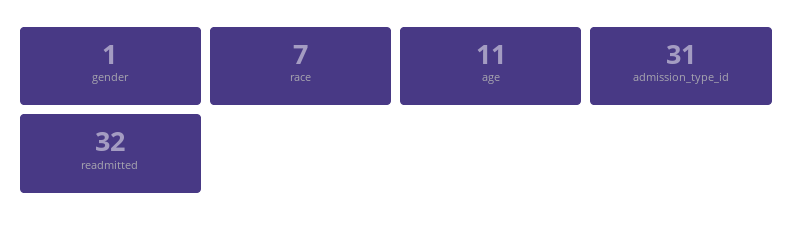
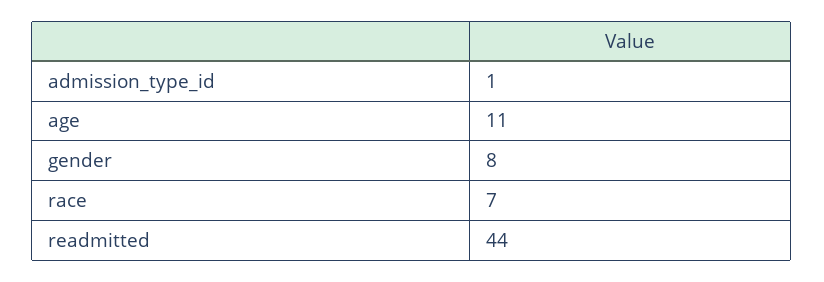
gender: 1 -> 8
admission_type_id: 31 -> 1
readmitted: 32 -> 44

